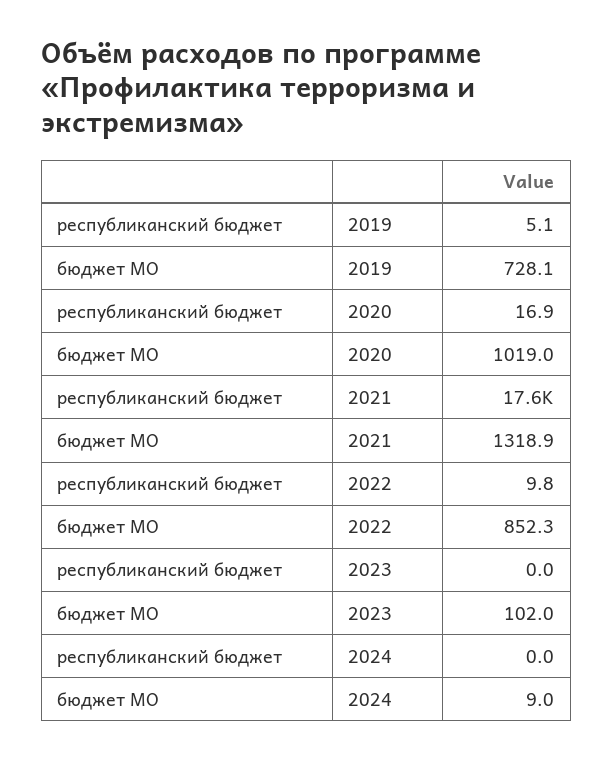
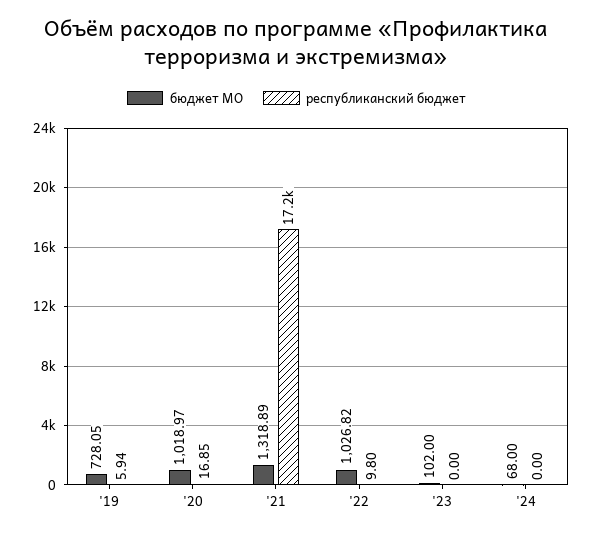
республиканский бюджет, 2019: 5.1 -> 5.94
республиканский бюджет, 2021: 17600 -> 17200
бюджет МО, 2022: 852.3 -> 1026.82
бюджет МО, 2024: 9 -> 68

